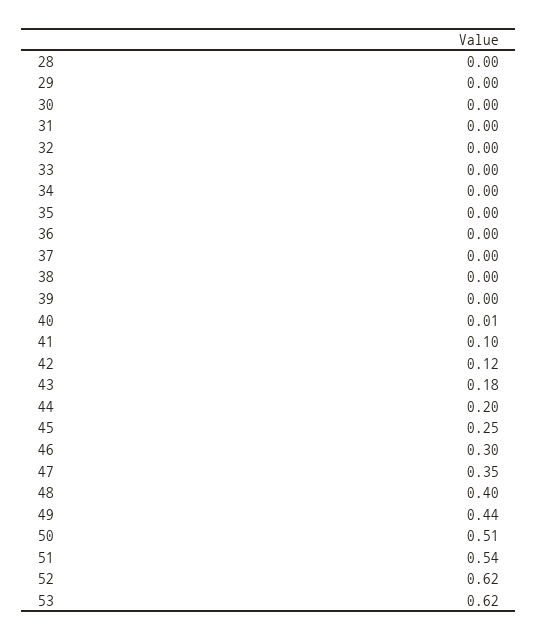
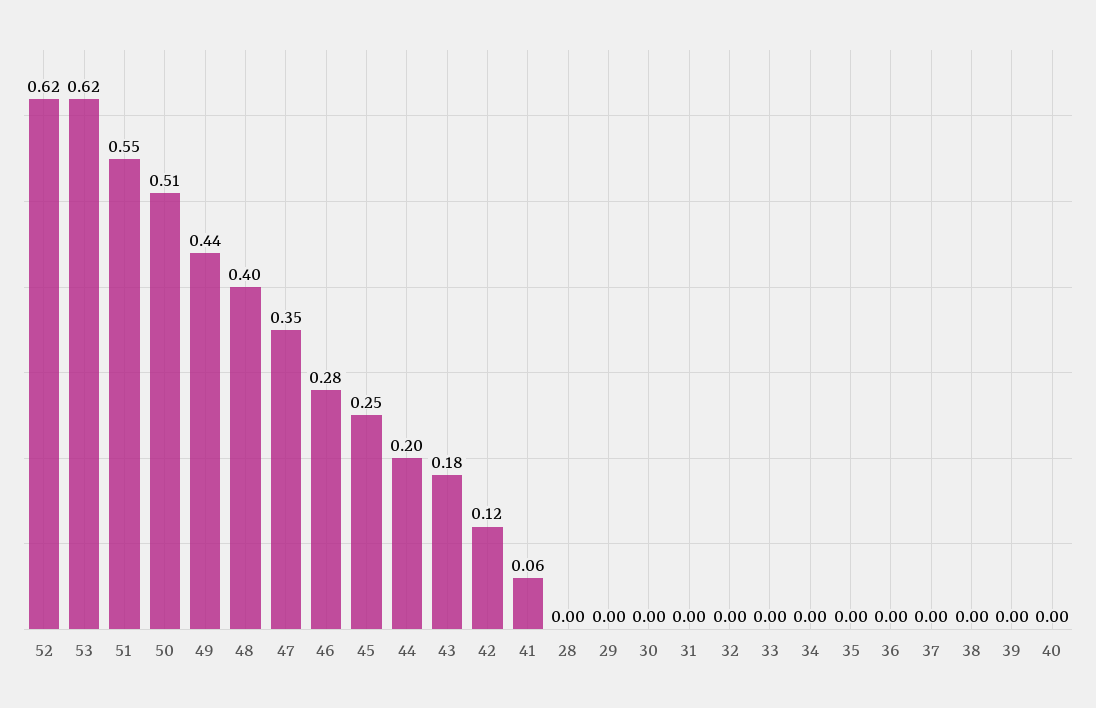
40: 0.01 -> 0
41: 0.1 -> 0.06
46: 0.3 -> 0.28
51: 0.54 -> 0.55

